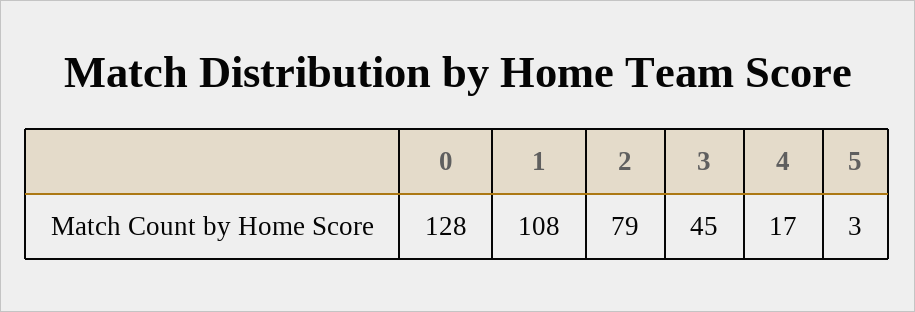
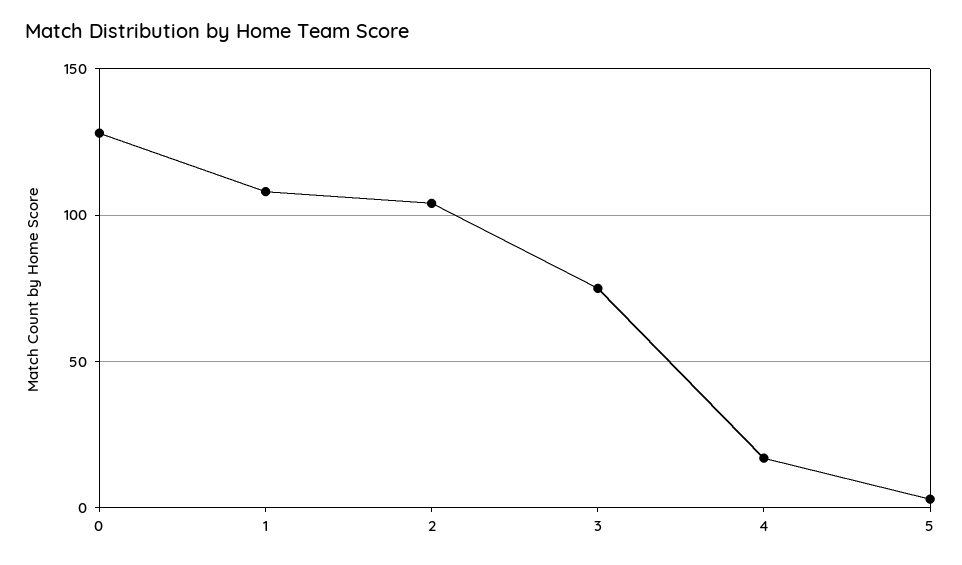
2: 79 -> 105
3: 45 -> 75

